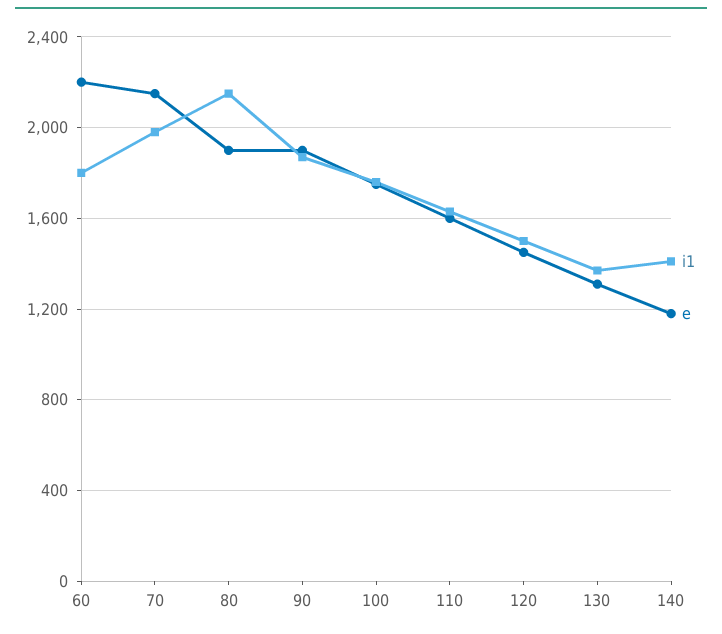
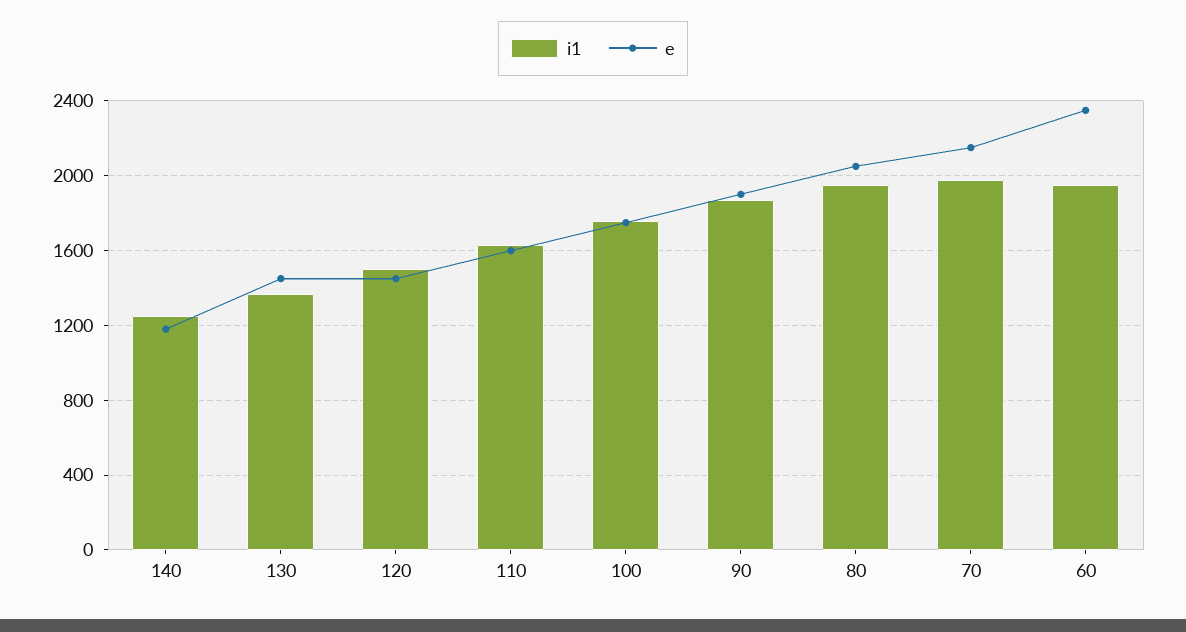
i1, 60: 1800 -> 1950
e, 60: 2200 -> 2350
i1, 80: 2150 -> 1950
e, 80: 1900 -> 2050
e, 130: 1300 -> 1450
i1, 140: 1400 -> 1250

